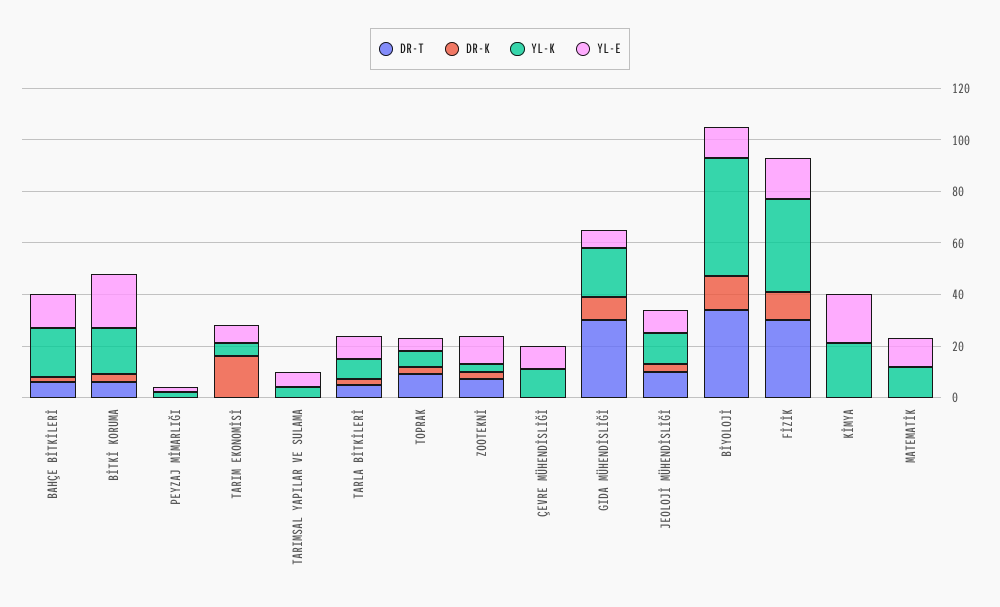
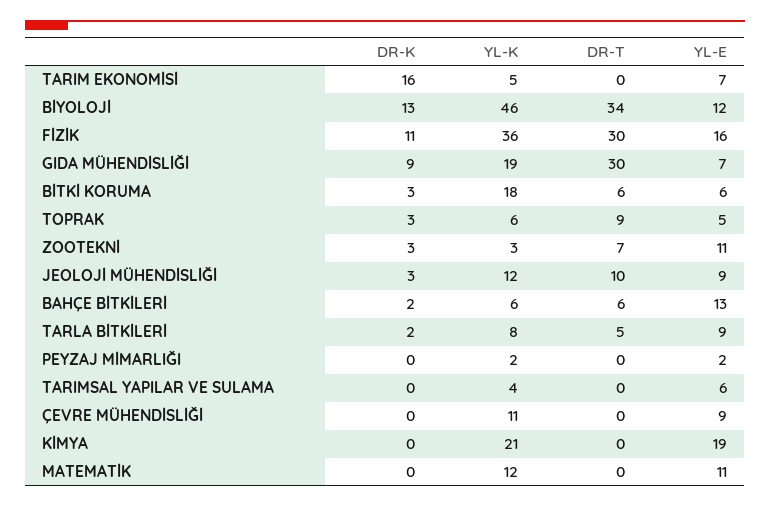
YL-K, BAHÇE BİTKİLERİ: 20 -> 6
YL-E, BİTKİ KORUMA: 20 -> 6

